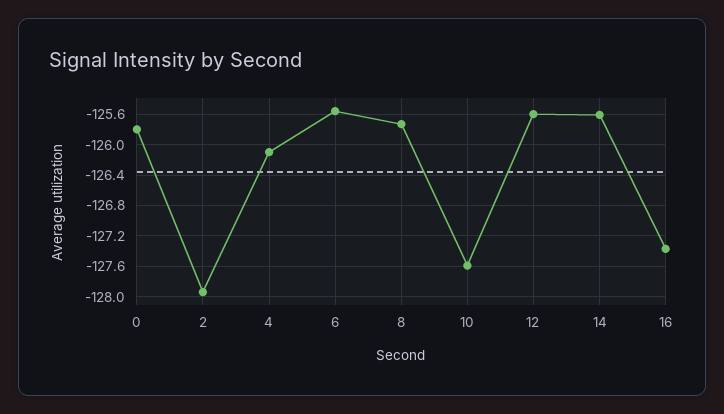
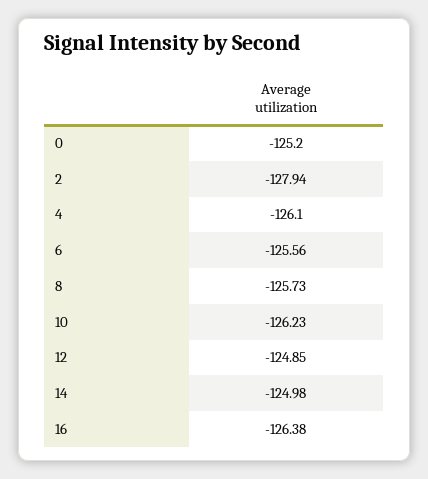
0: -125.8 -> -125.2
10: -127.6 -> -126.23
12: -125.6 -> -124.85
14: -125.6 -> -124.98
16: -127.4 -> -126.38

